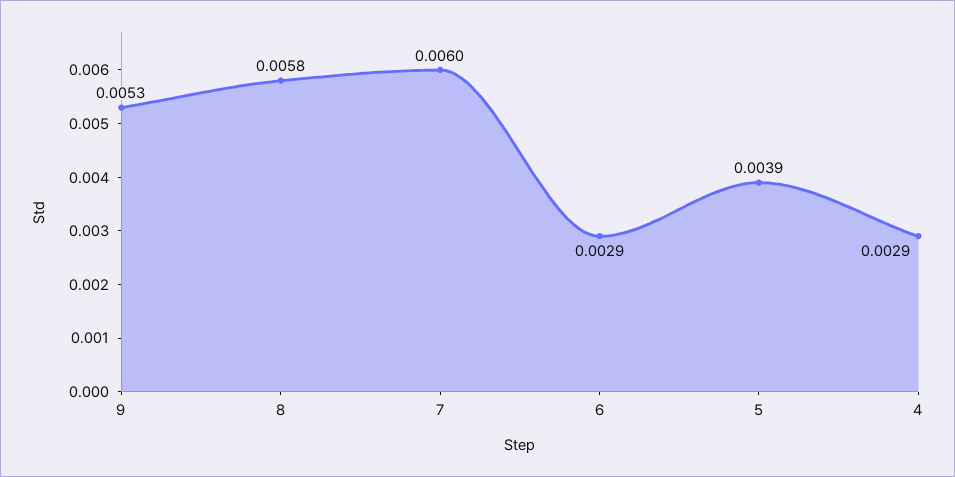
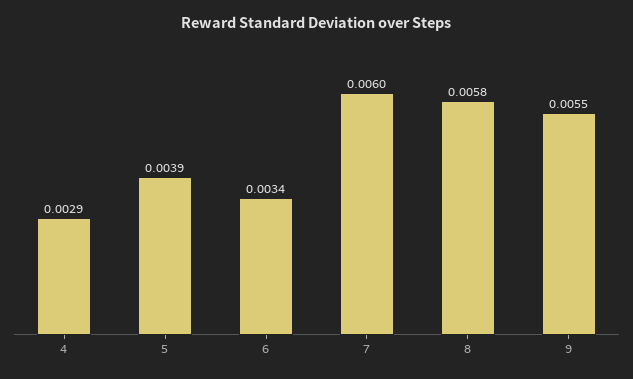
9: 0.0053 -> 0.0055
6: 0.0029 -> 0.0034

